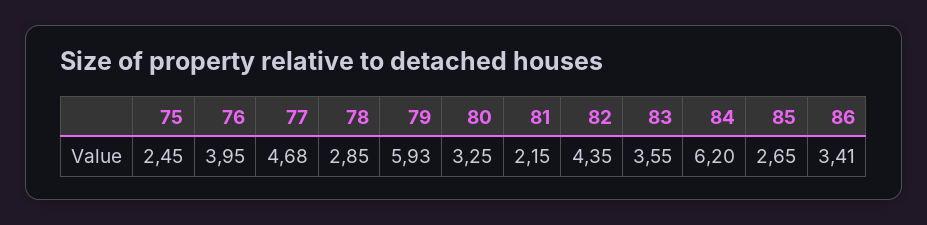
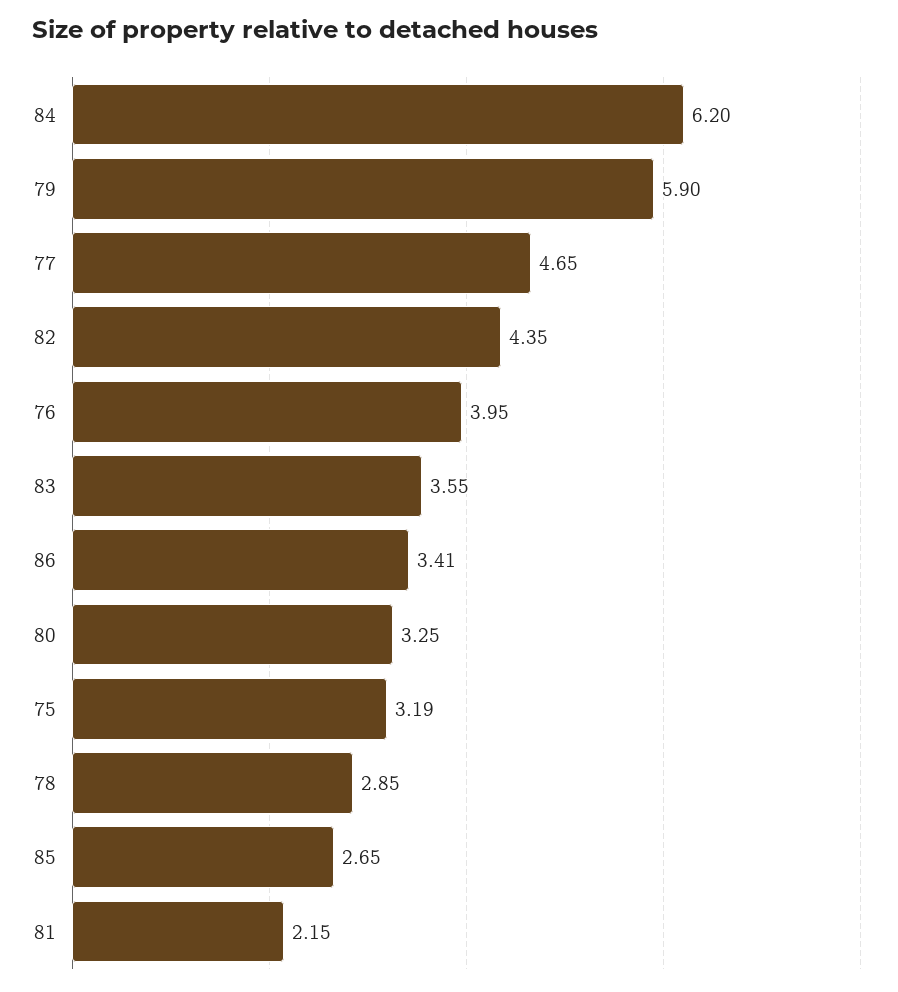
75: 2.45 -> 3.19
77: 4.68 -> 4.65
79: 5.93 -> 5.9

